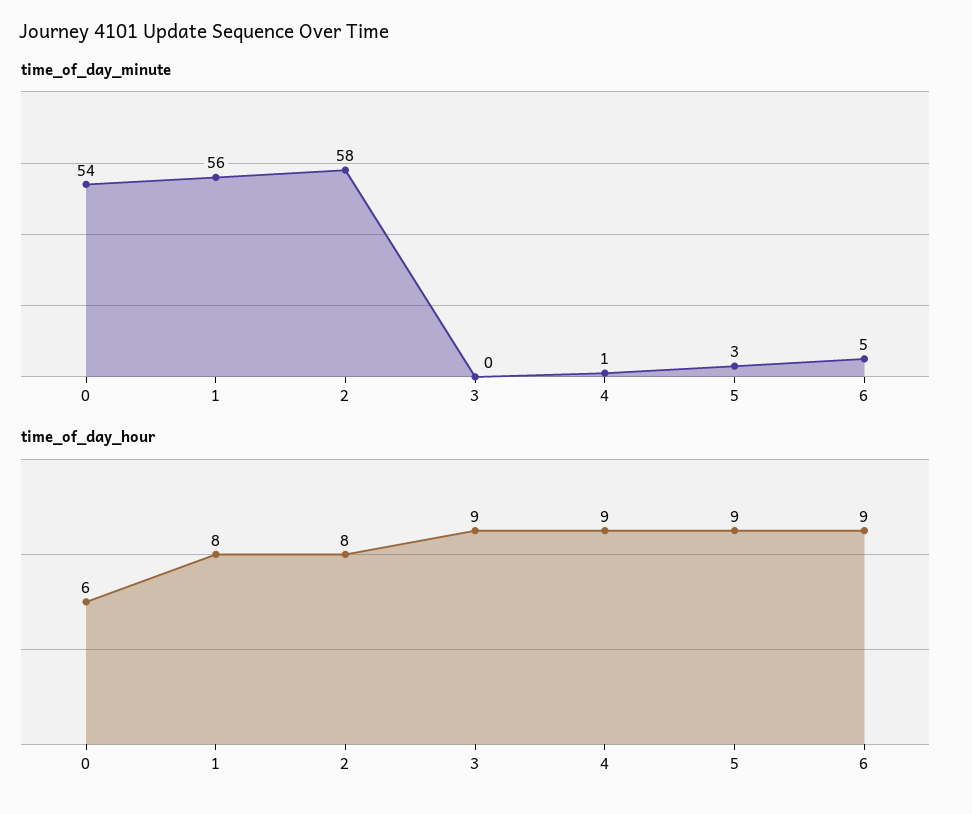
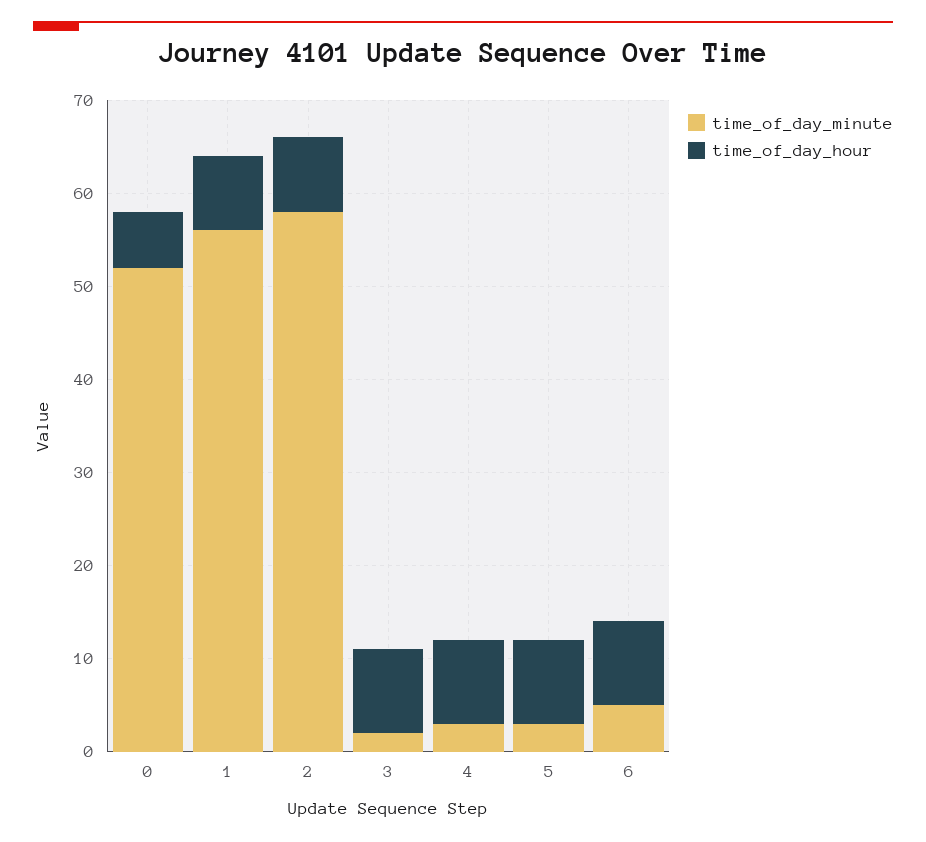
time_of_day_minute, 0: 54 -> 52
time_of_day_minute, 3: 0 -> 2
time_of_day_minute, 4: 1 -> 3

